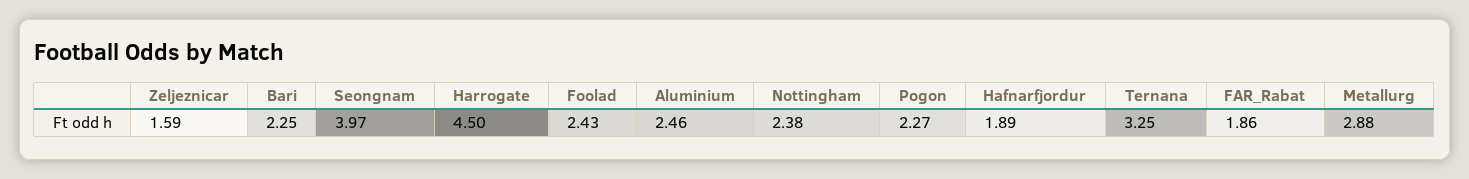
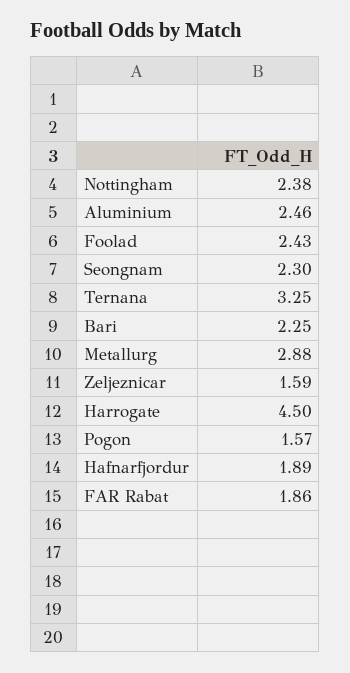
Seongnam: 3.97 -> 2.3
Pogon: 2.27 -> 1.57

